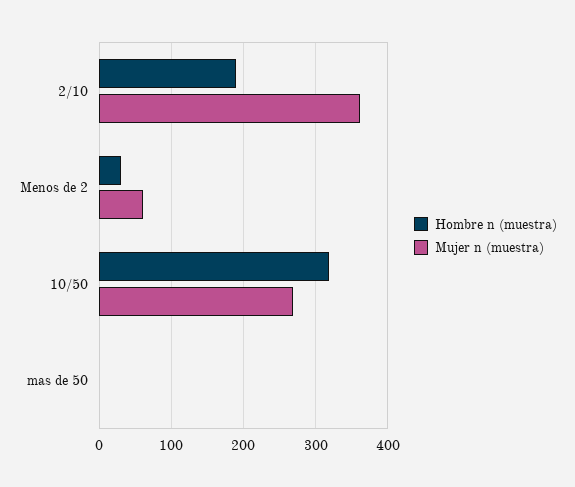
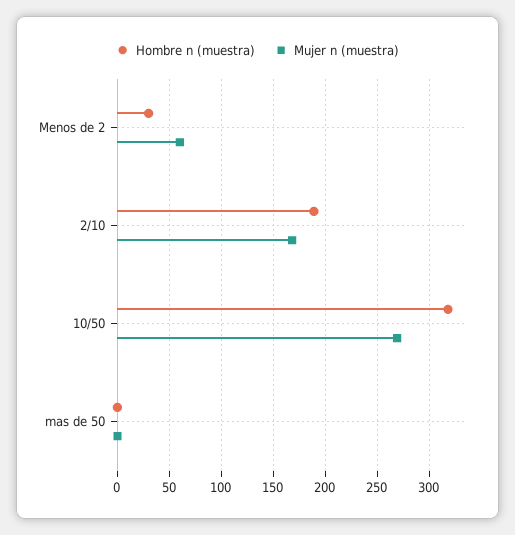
Mujer n (muestra), 2/10: 360 -> 170

